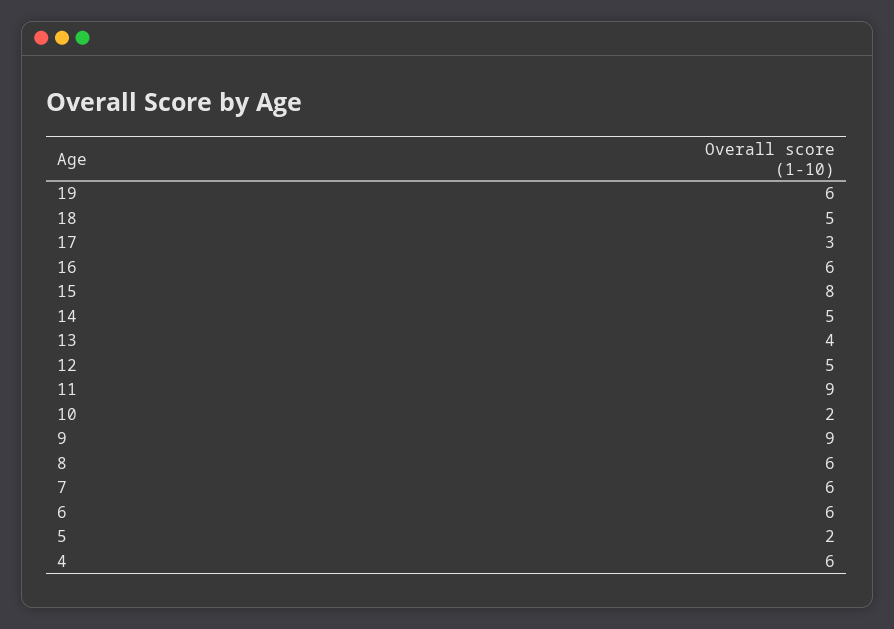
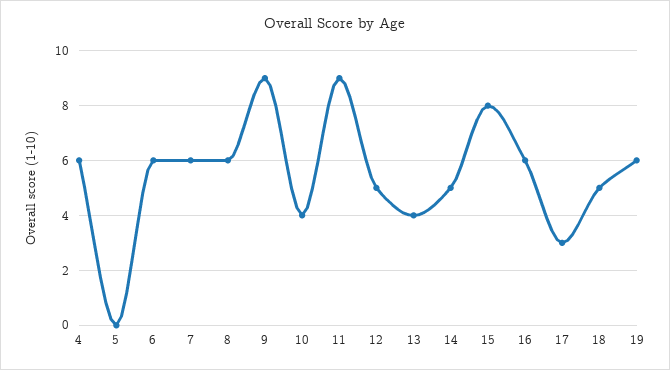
10: 2 -> 4
5: 2 -> 0

